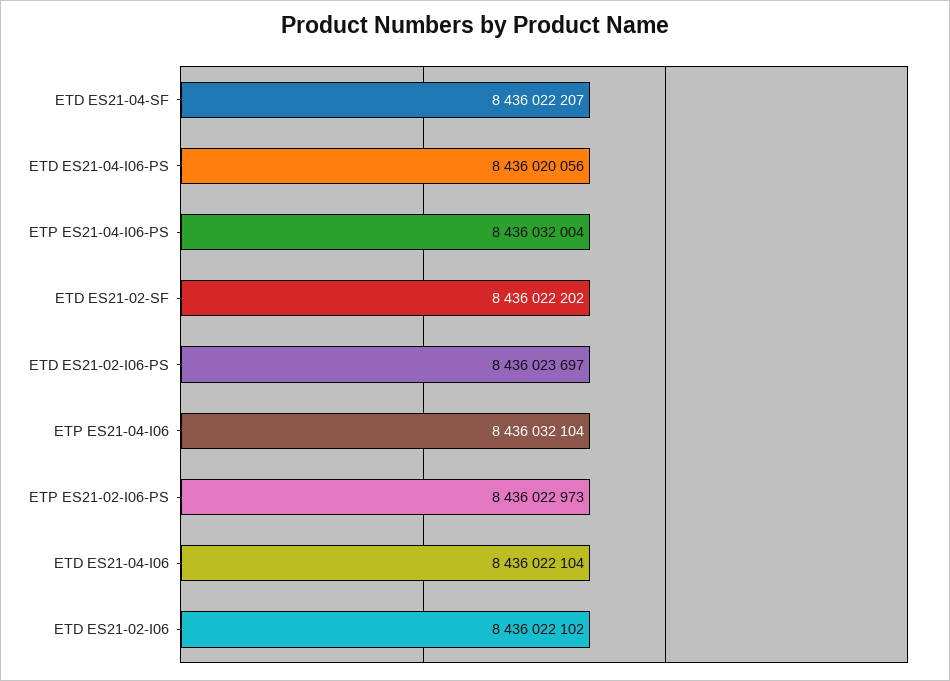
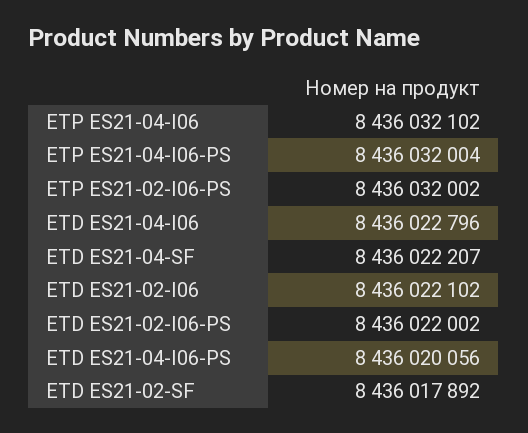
ETD ES21-02-SF: 8436022202 -> 8436017892
ETD ES21-02-I06-PS: 8436023697 -> 8436022002
ETP ES21-04-I06: 8436032104 -> 8436032102
ETP ES21-02-I06-PS: 8436022973 -> 8436032002
ETD ES21-04-I06: 8436022104 -> 8436022796

